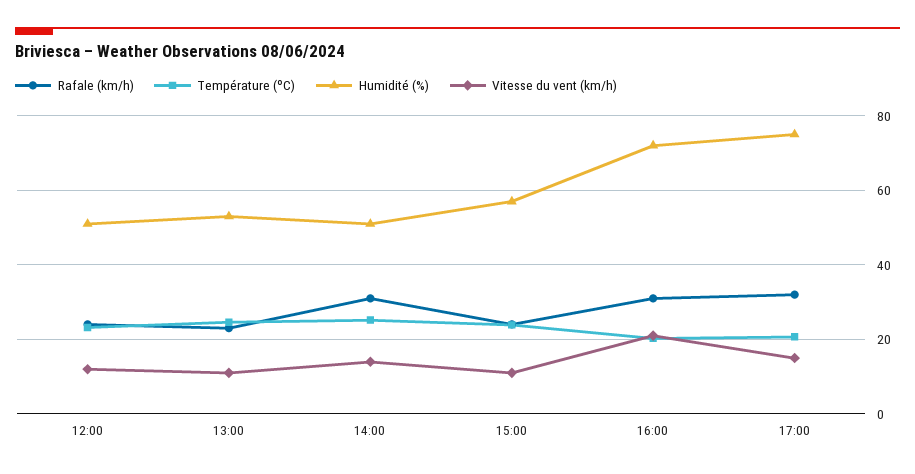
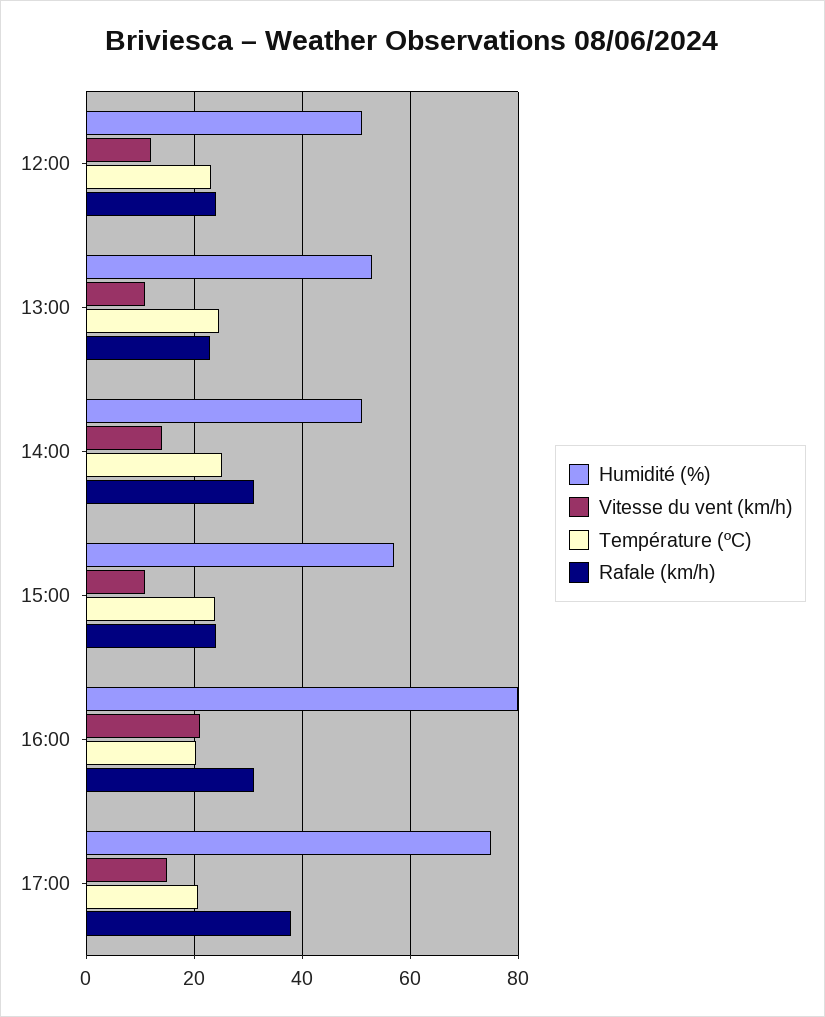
Humidité (%), 16:00: 72 -> 80
Rafale (km/h), 17:00: 32 -> 38

